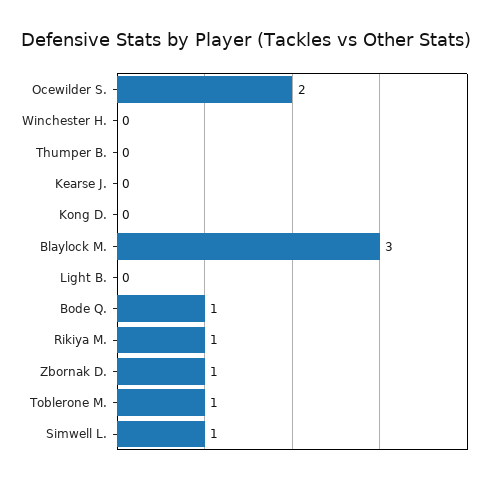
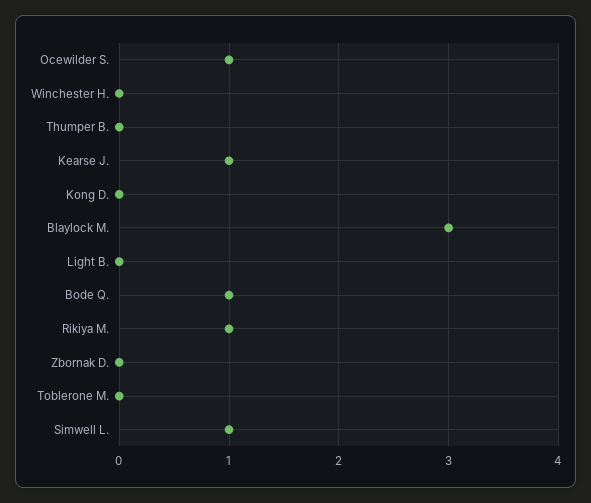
Ocewilder S.: 2 -> 1
Kearse J.: 0 -> 1
Zbornak D.: 1 -> 0
Toblerone M.: 1 -> 0

